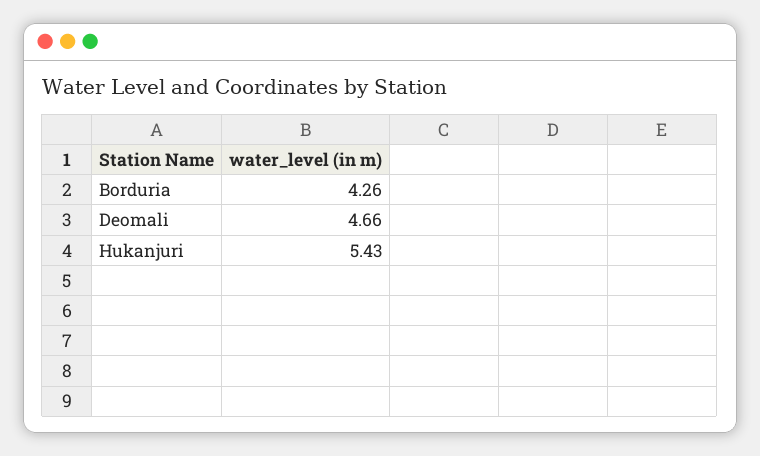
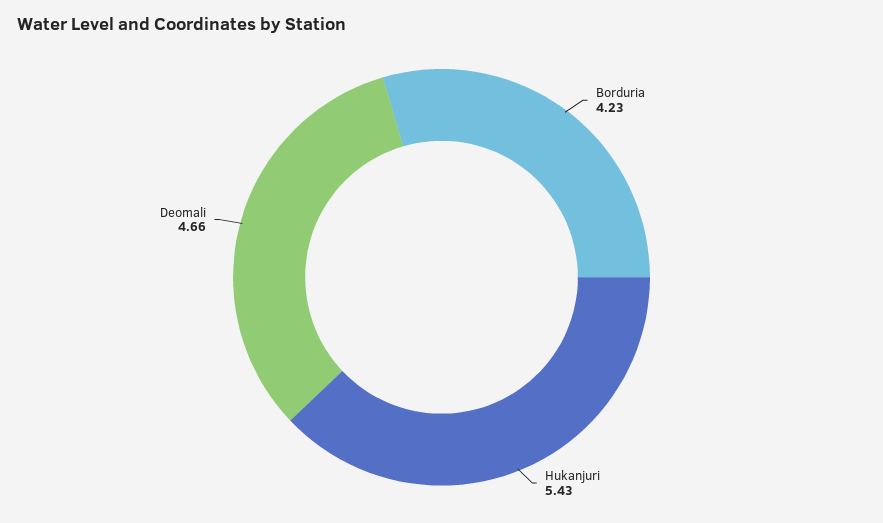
Borduria: 4.26 -> 4.23

